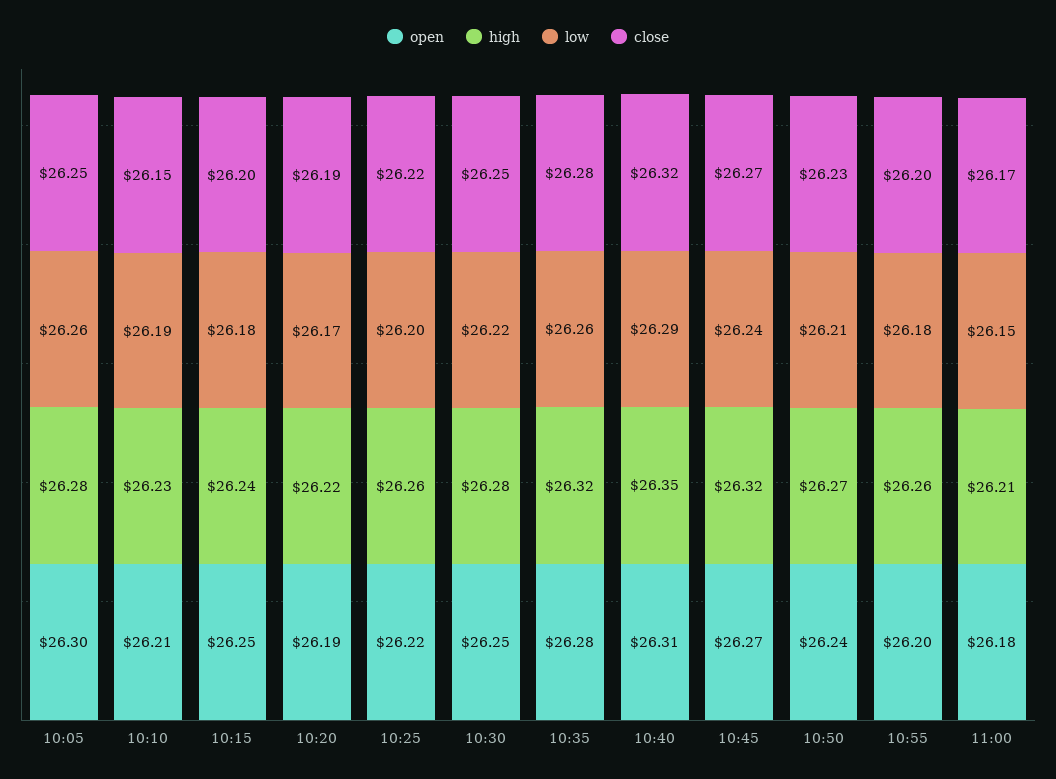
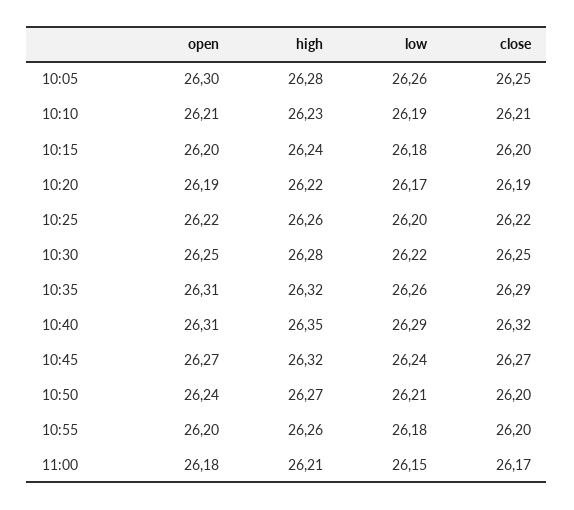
close, 10:10: 26.15 -> 26.21
open, 10:15: 26.25 -> 26.2
open, 10:35: 26.28 -> 26.31
close, 10:35: 26.28 -> 26.29
close, 10:50: 26.23 -> 26.2

